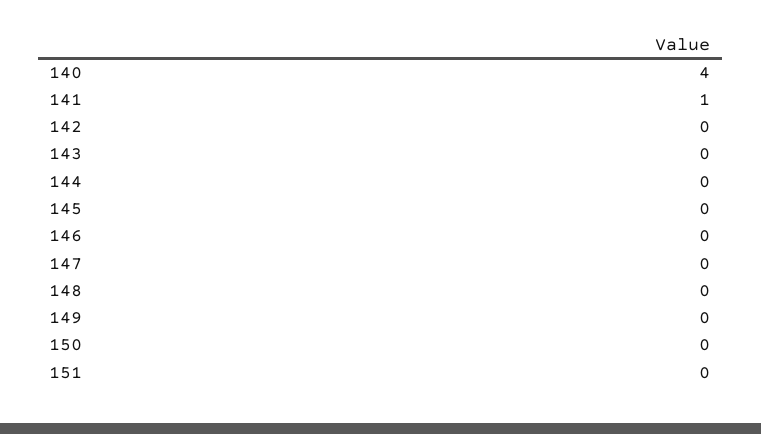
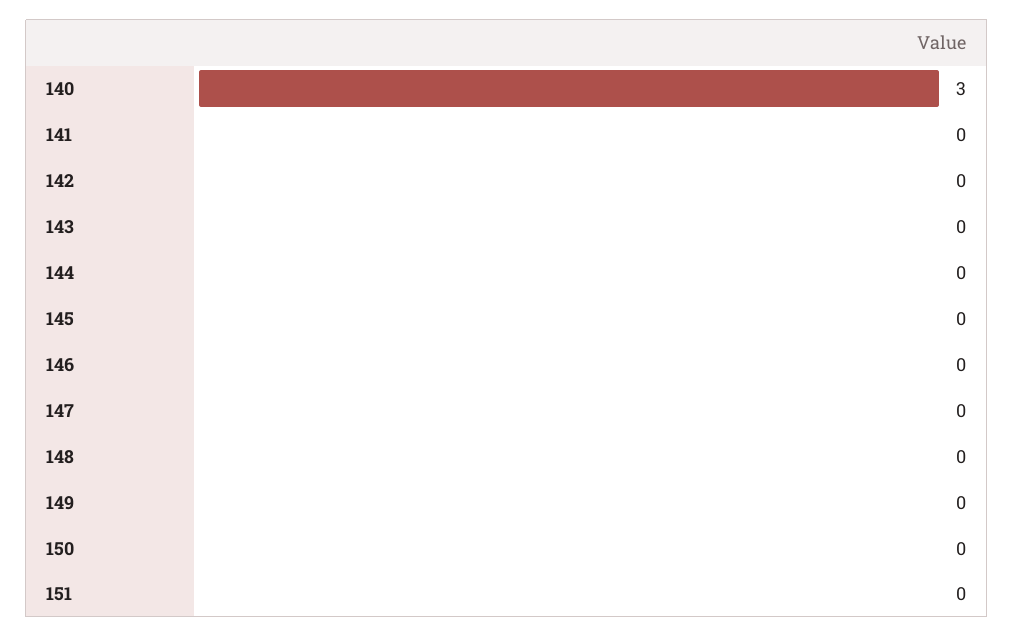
140: 4 -> 3
141: 1 -> 0

